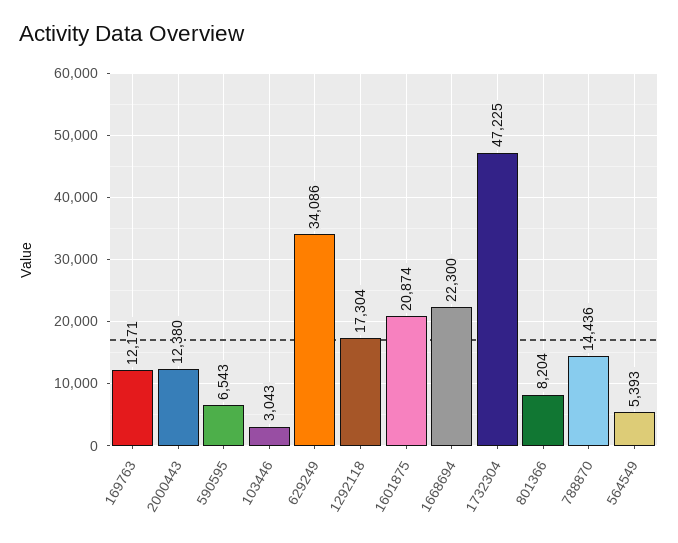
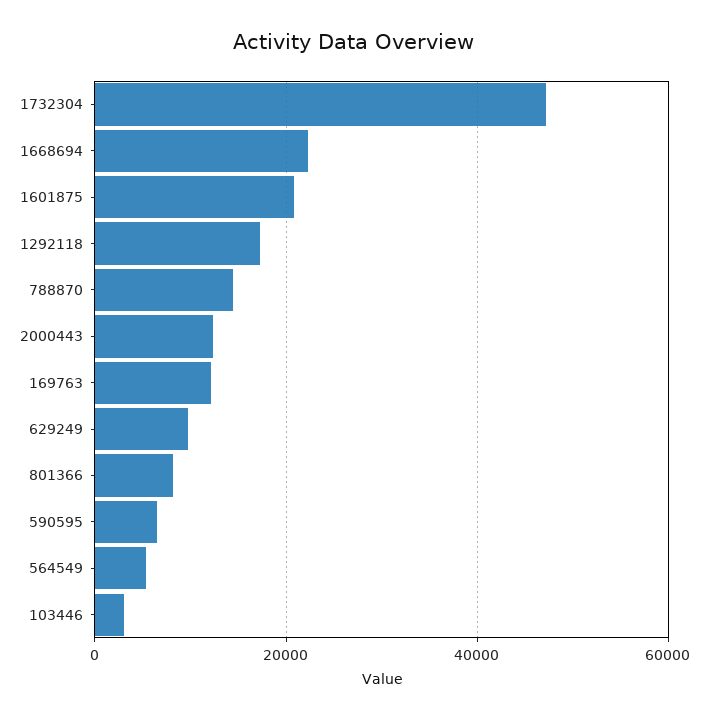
629249: 34086 -> 10000

